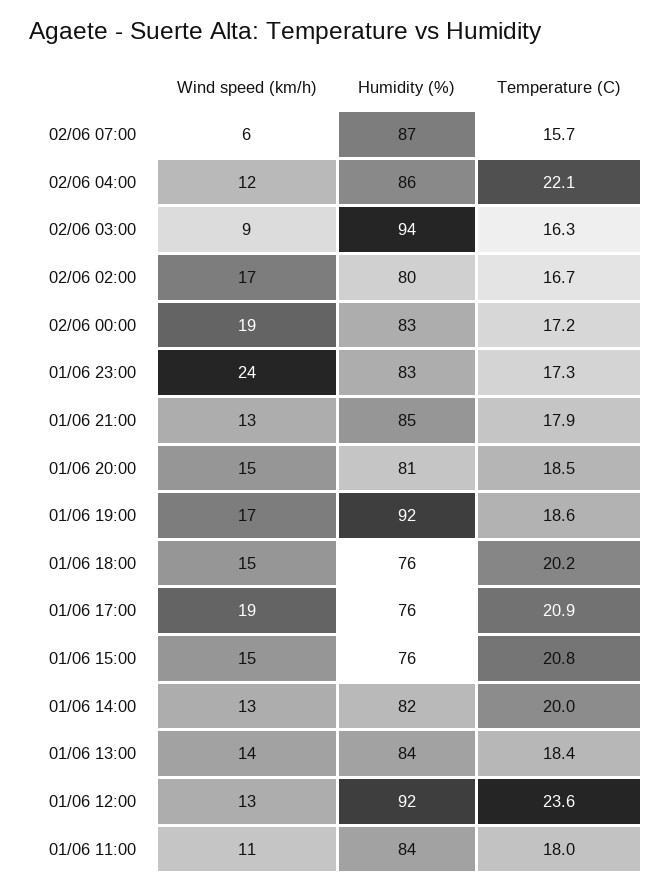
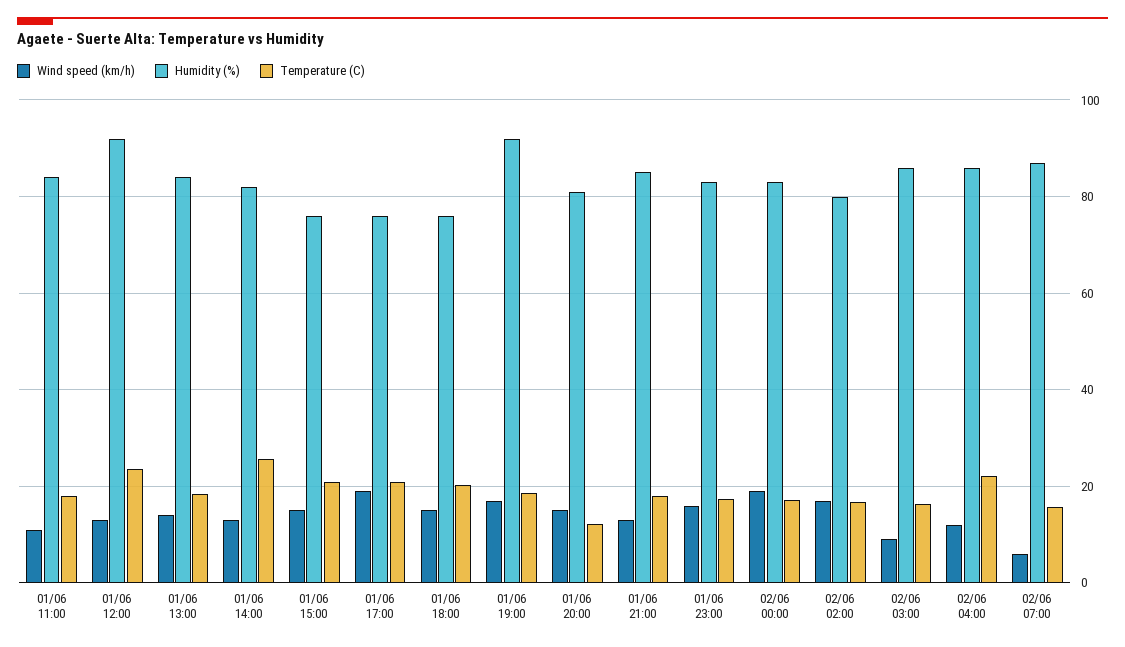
Humidity (%), 02/06 03:00: 94 -> 86
Wind speed (km/h), 01/06 23:00: 24 -> 16
Temperature (C), 01/06 20:00: 18.5 -> 12
Temperature (C), 01/06 14:00: 20 -> 26

